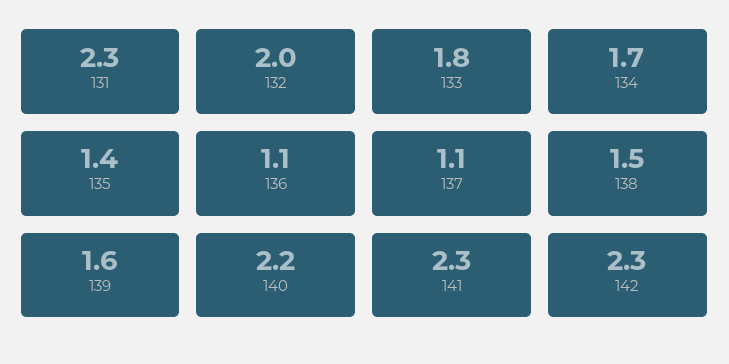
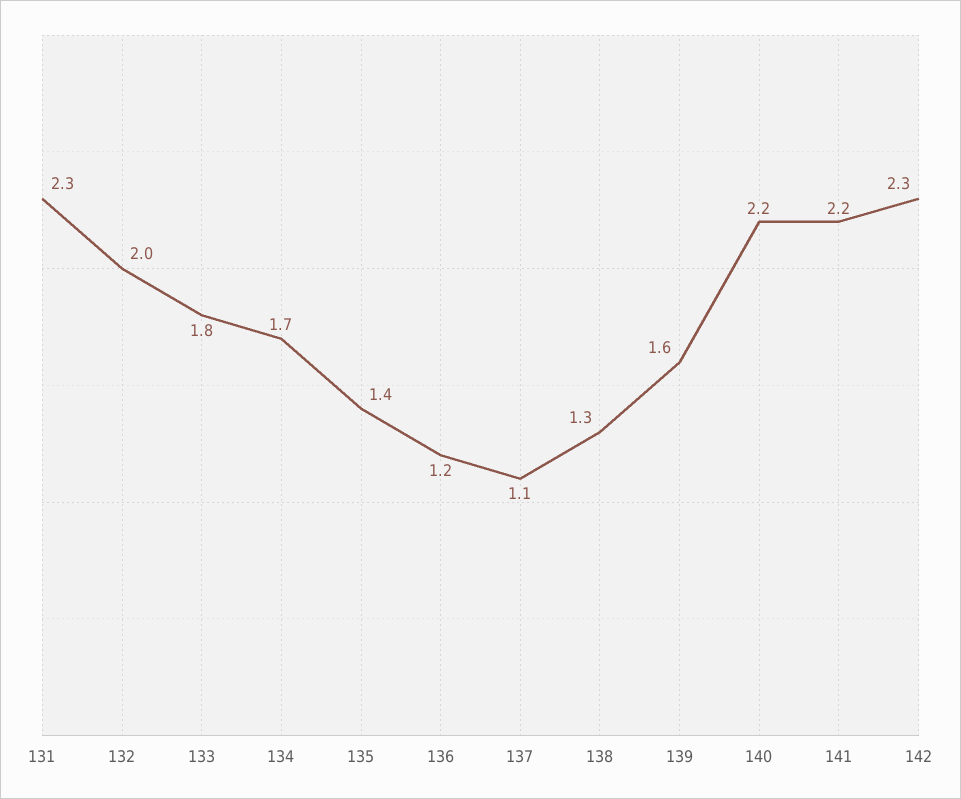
136: 1.1 -> 1.2
138: 1.5 -> 1.3
141: 2.3 -> 2.2

